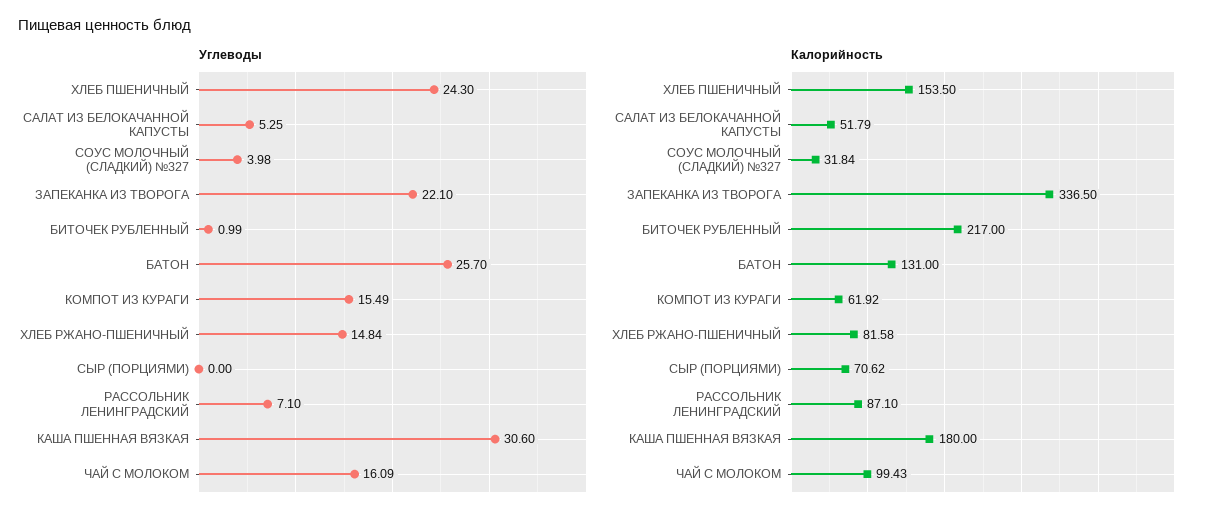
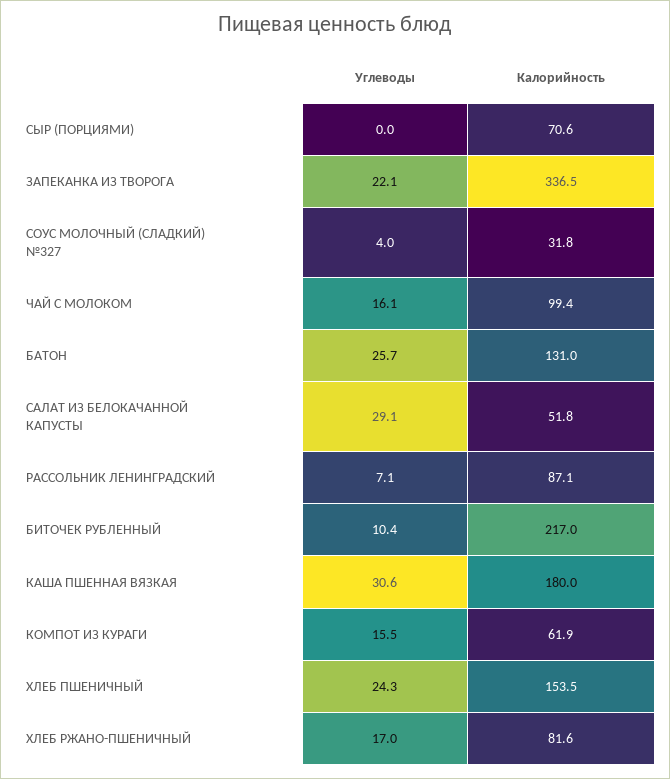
Углеводы, САЛАТ ИЗ БЕЛОКАЧАННОЙ КАПУСТЫ: 5.25 -> 29.1
Углеводы, БИТОЧЕК РУБЛЕННЫЙ: 0.99 -> 10.4
Углеводы, ХЛЕБ РЖАНО-ПШЕНИЧНЫЙ: 14.84 -> 17

